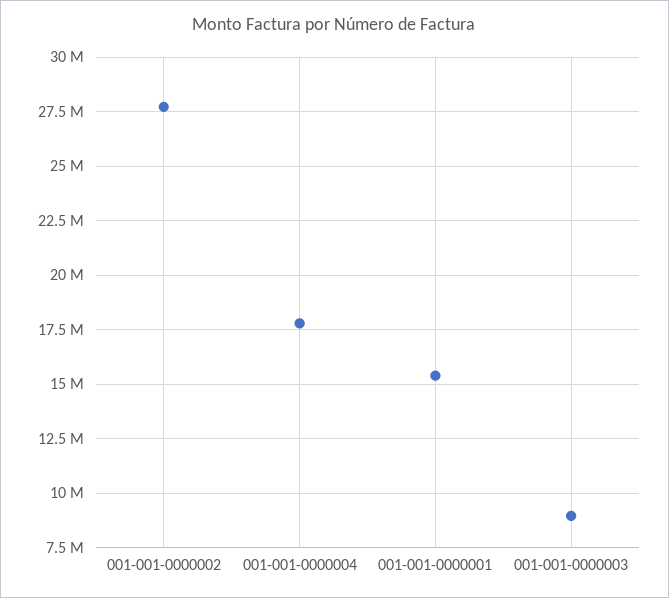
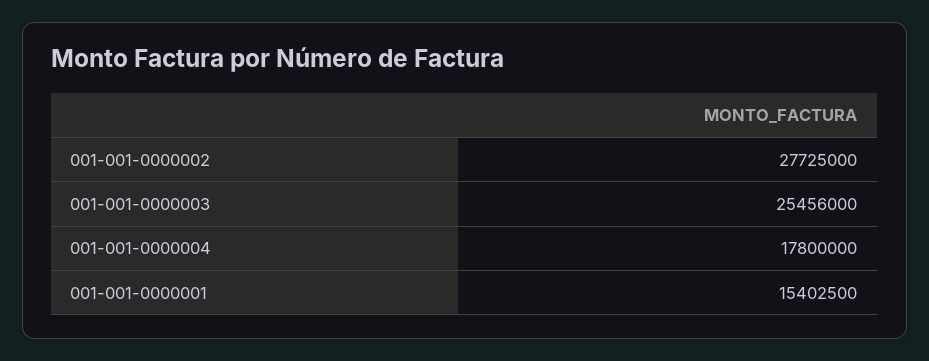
001-001-0000003: 9000000 -> 25456000

